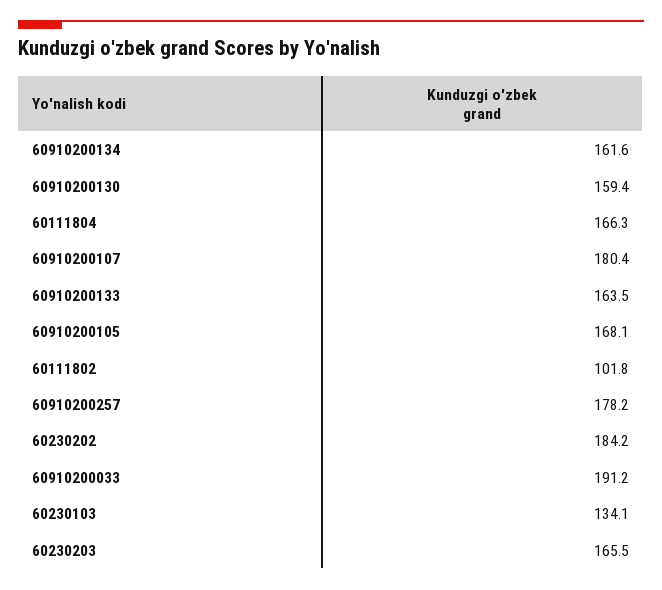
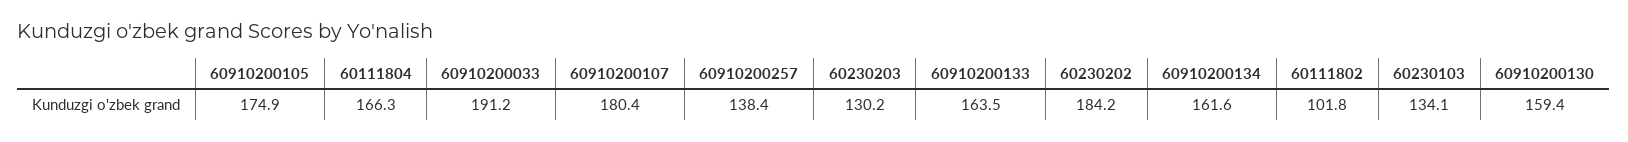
60910200105: 168.1 -> 174.9
60910200257: 178.2 -> 138.4
60230203: 165.5 -> 130.2

